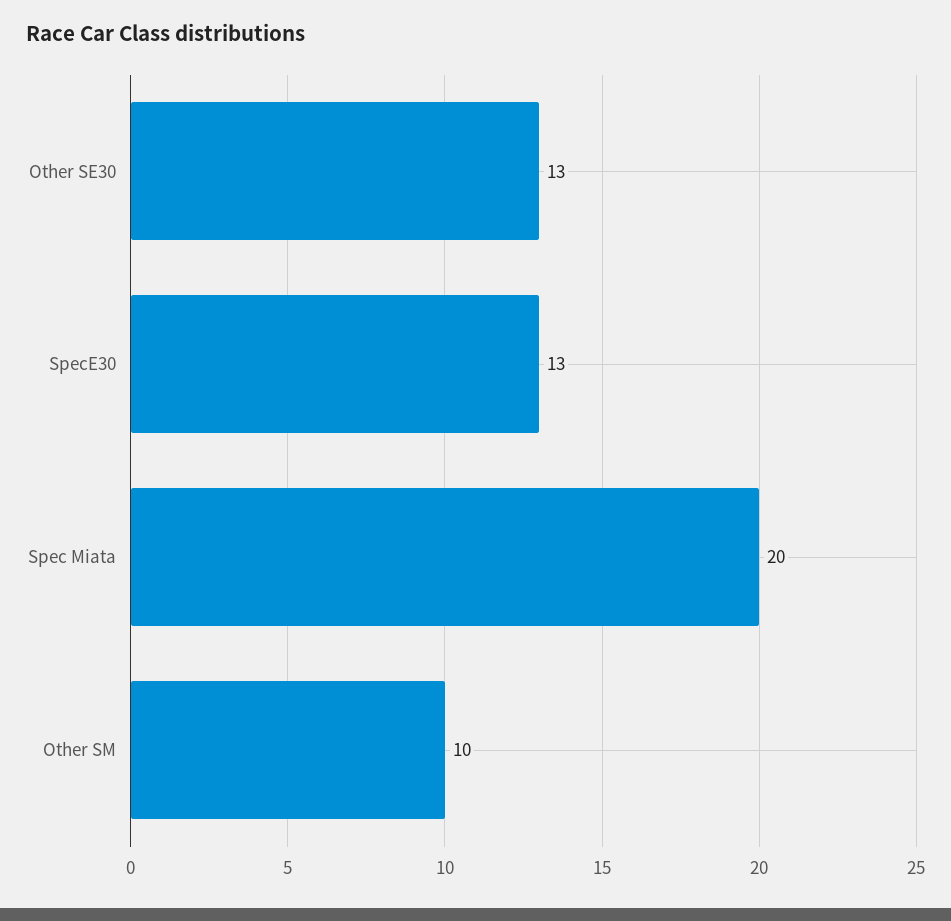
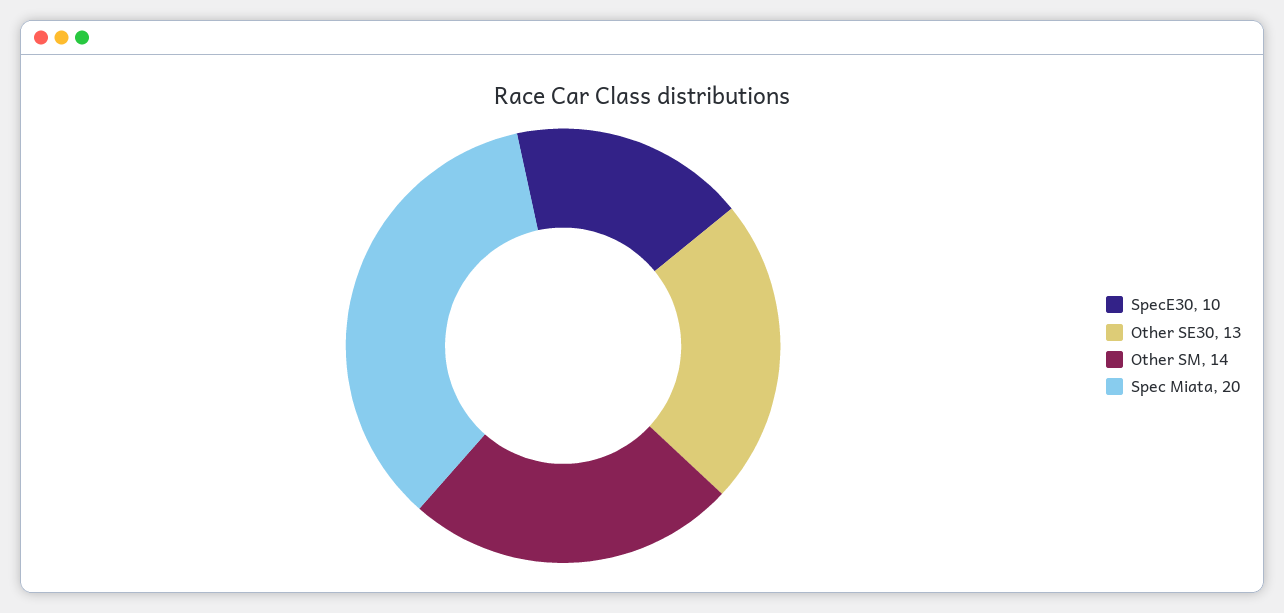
SpecE30: 13 -> 10
Other SM: 10 -> 14

